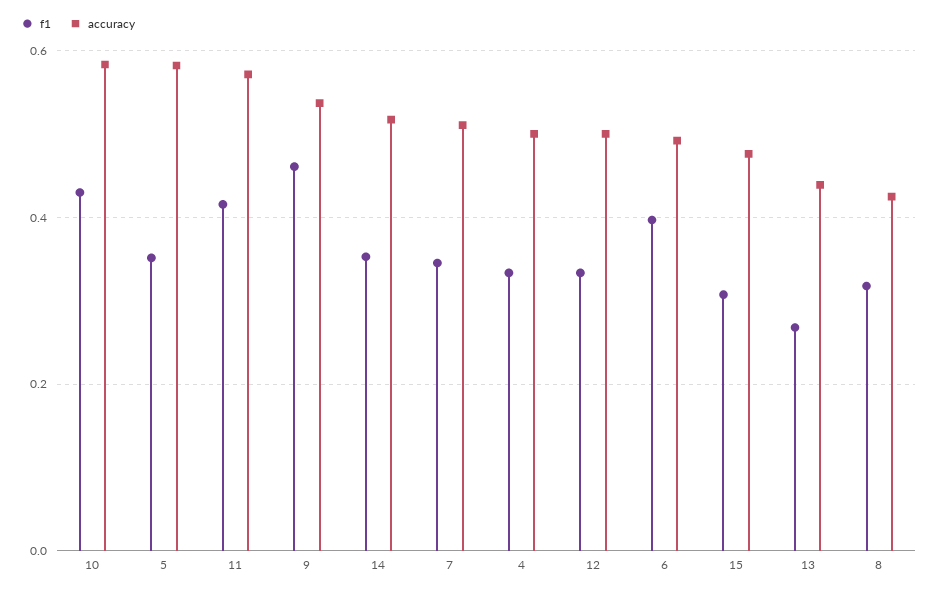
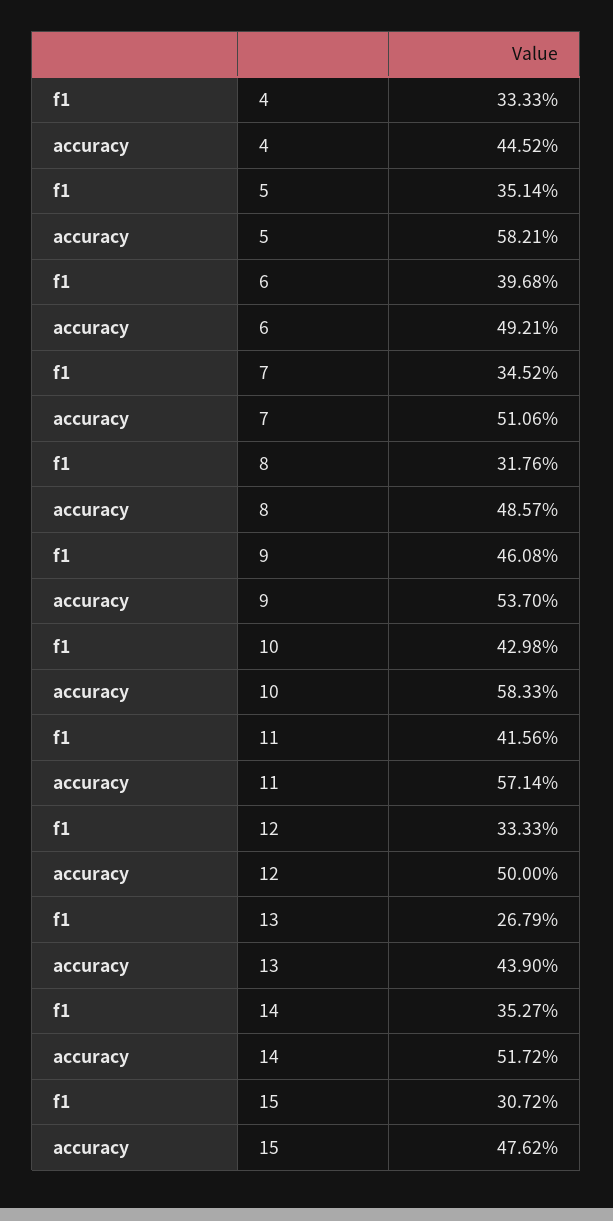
accuracy, 4: 0.5 -> 0.4452
accuracy, 8: 0.42 -> 0.4857

